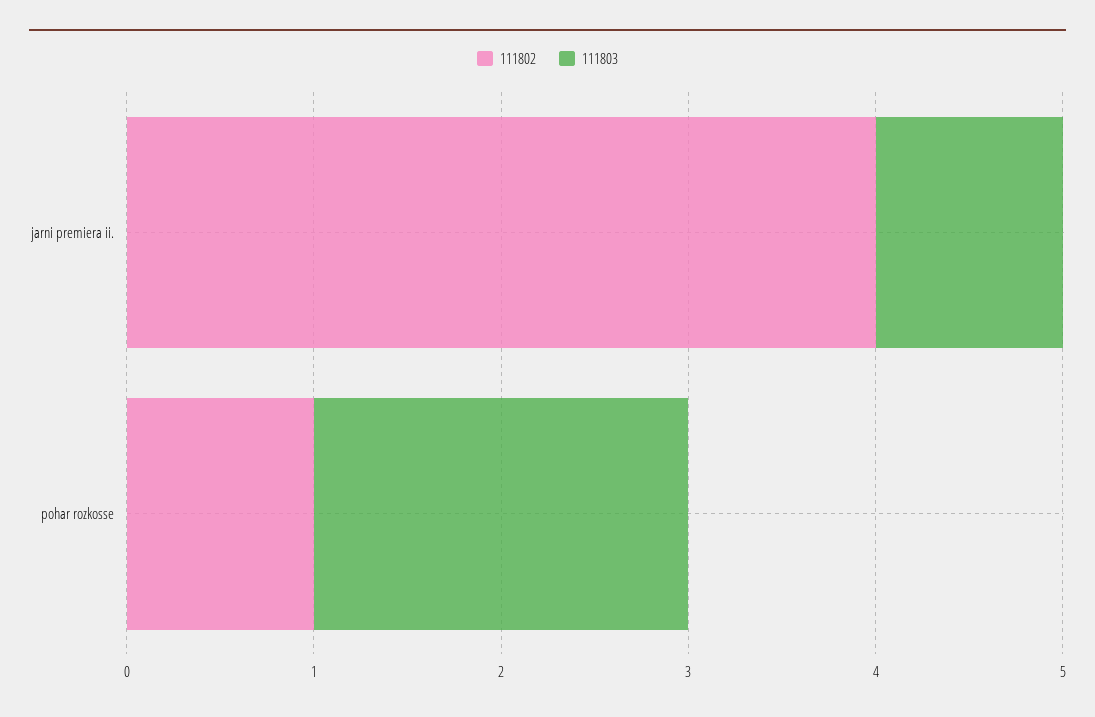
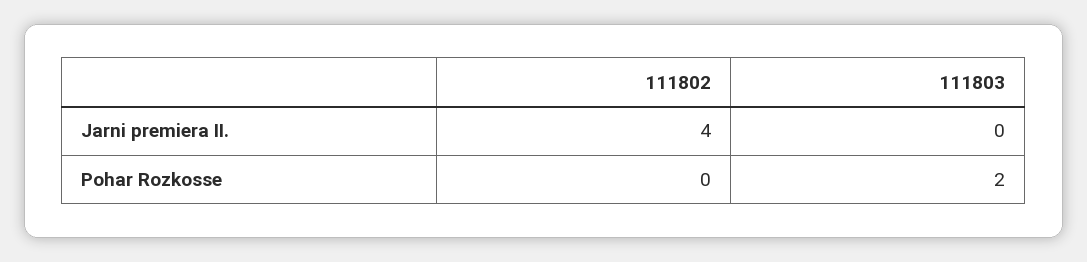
111803, jarni premiera ii.: 1 -> 0
111802, pohar rozkosse: 1 -> 0

